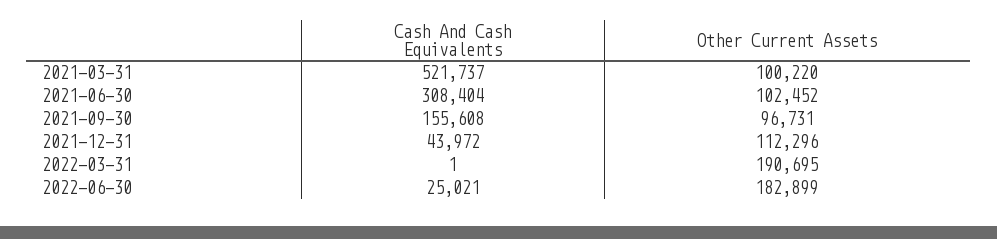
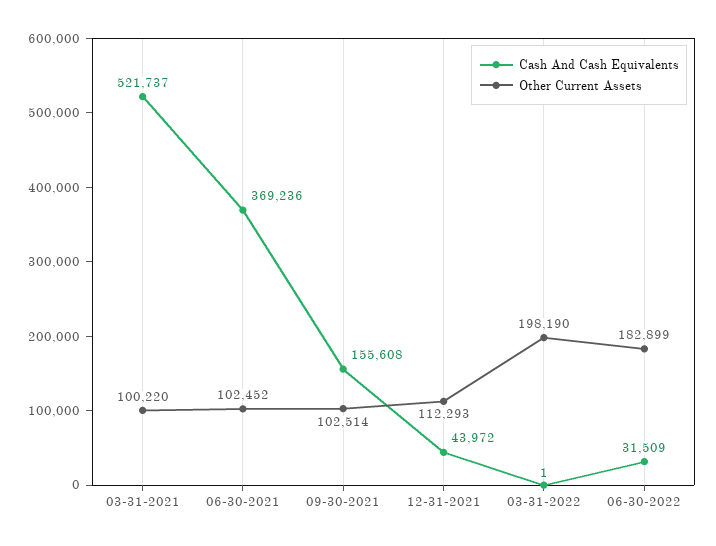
Cash And Cash Equivalents, 2021-06-30: 308404 -> 369236
Other Current Assets, 2021-09-30: 96731 -> 102514
Other Current Assets, 2021-12-31: 112296 -> 112293
Other Current Assets, 2022-03-31: 190695 -> 198190
Cash And Cash Equivalents, 2022-06-30: 25021 -> 31509

